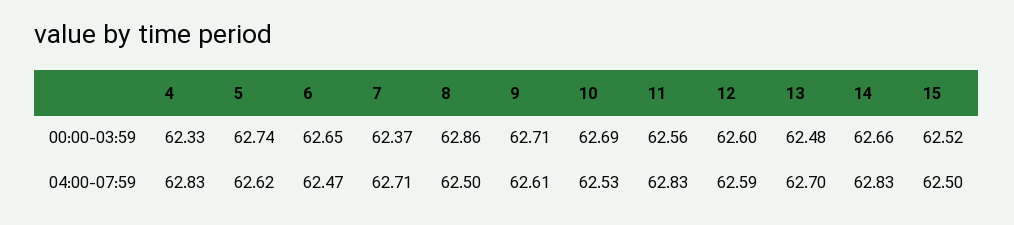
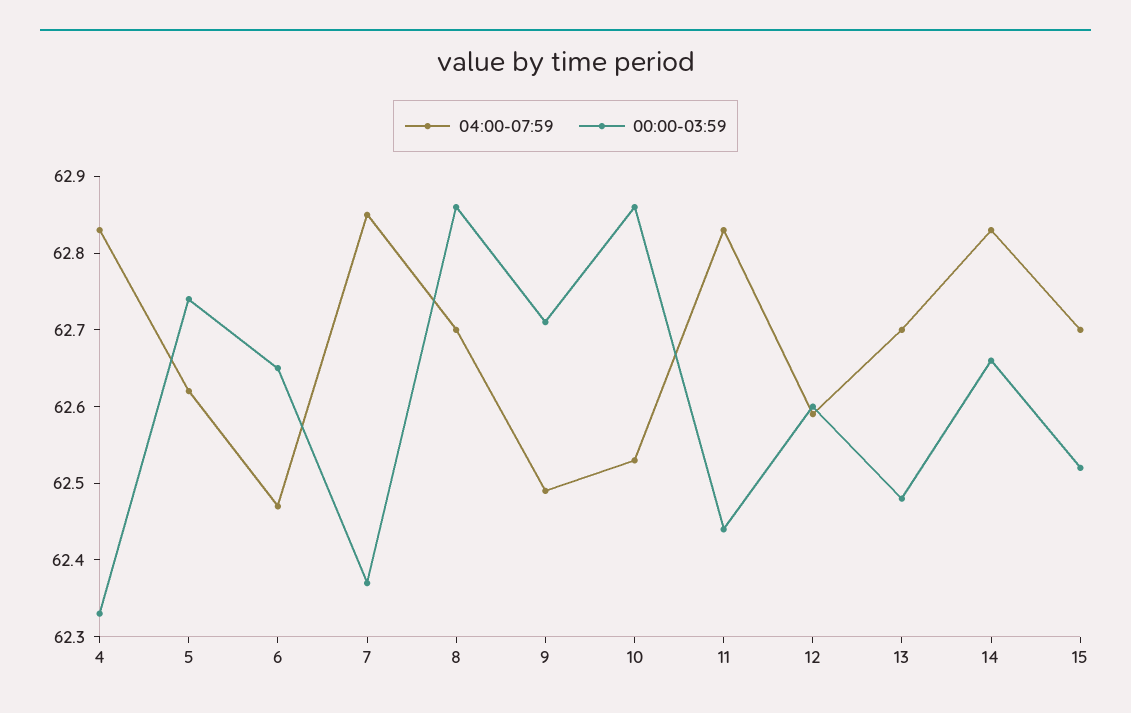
00:00-03:59, 10: 62.69 -> 62.85
00:00-03:59, 11: 62.56 -> 62.45
04:00-07:59, 7: 62.71 -> 62.85
04:00-07:59, 8: 62.5 -> 62.7
04:00-07:59, 9: 62.61 -> 62.5
04:00-07:59, 15: 62.5 -> 62.7

